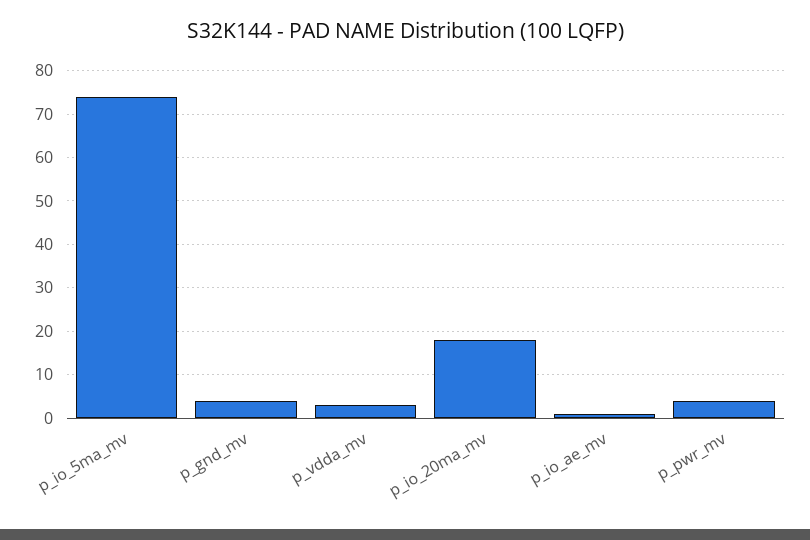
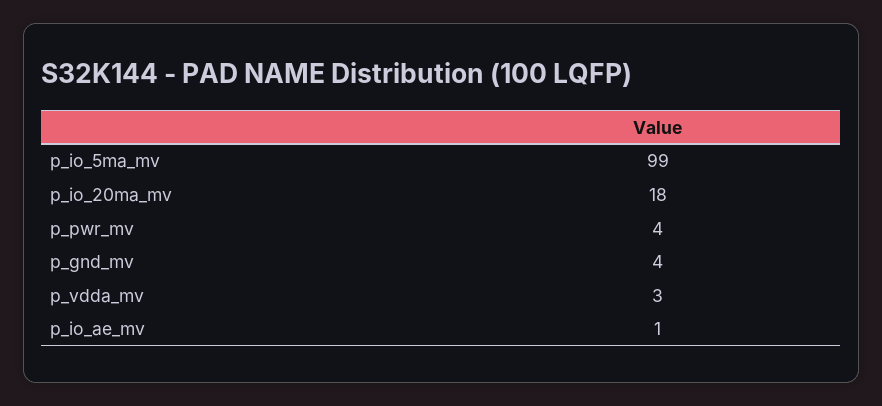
p_io_5ma_mv: 75 -> 99

